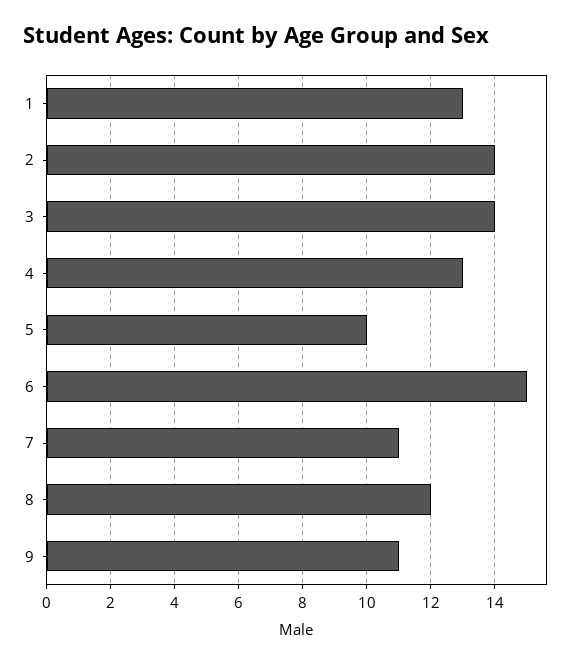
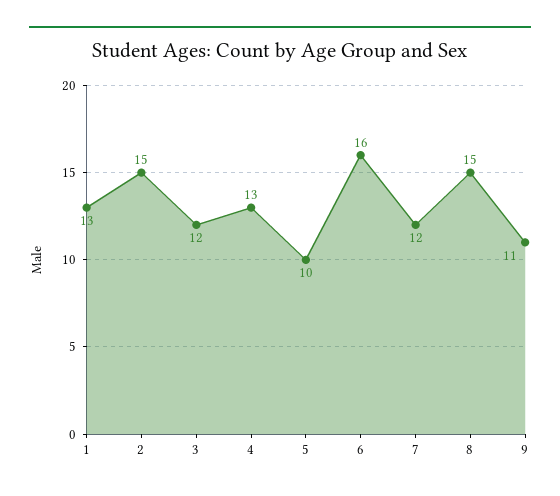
2: 14 -> 15
3: 14 -> 12
6: 15 -> 16
7: 11 -> 12
8: 12 -> 15

